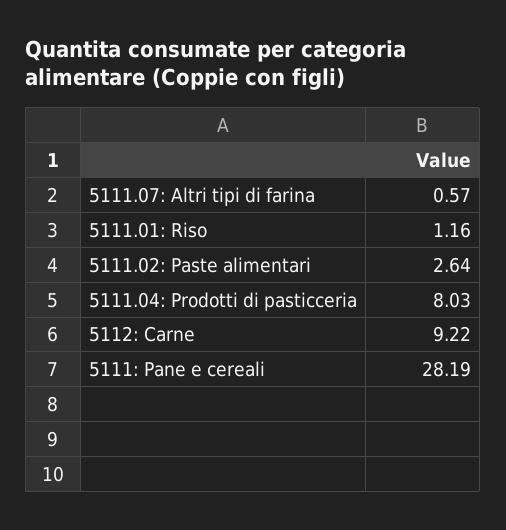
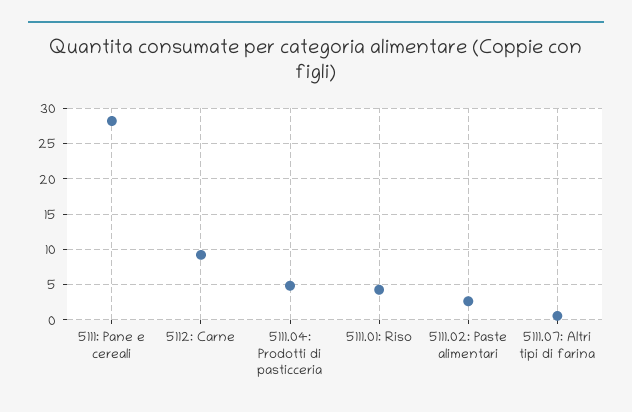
5111.01: Riso: 1.16 -> 4
5111.04: Prodotti di pasticceria: 8.03 -> 5

